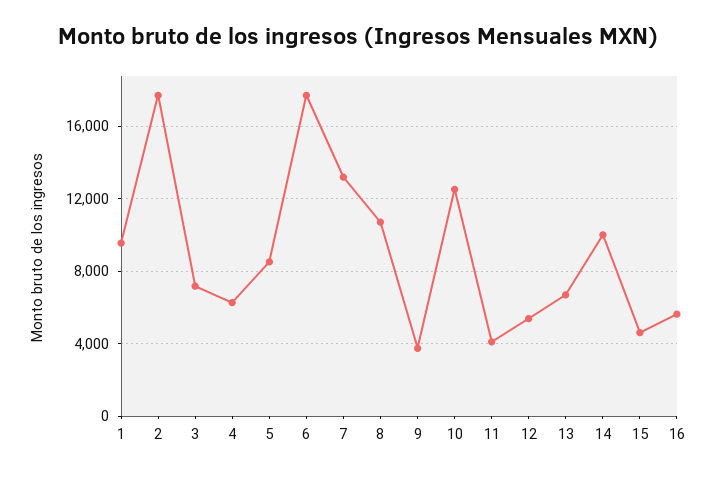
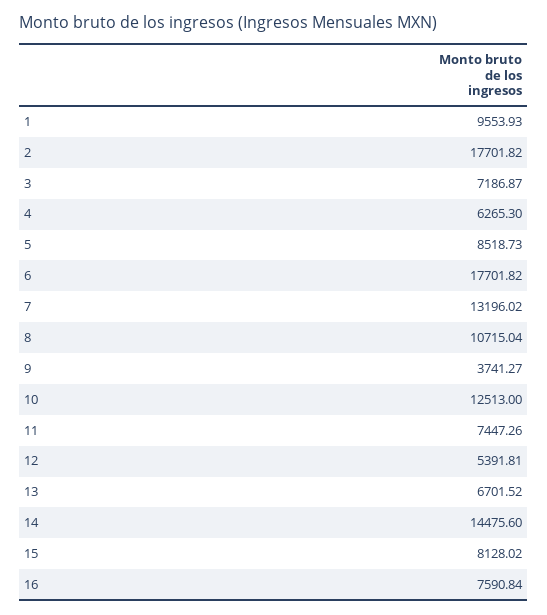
11: 4000 -> 7447.26
14: 10000 -> 14475.6
15: 4500 -> 8128.02
16: 5500 -> 7590.84

